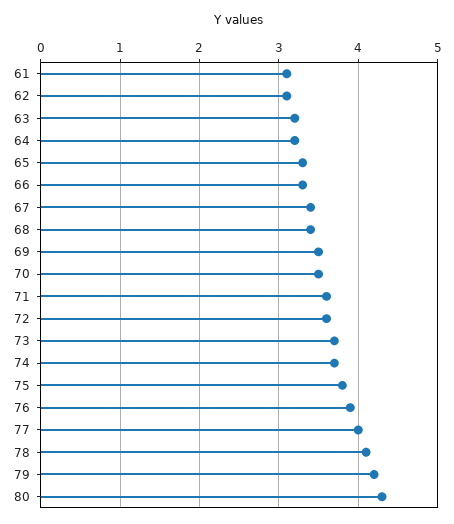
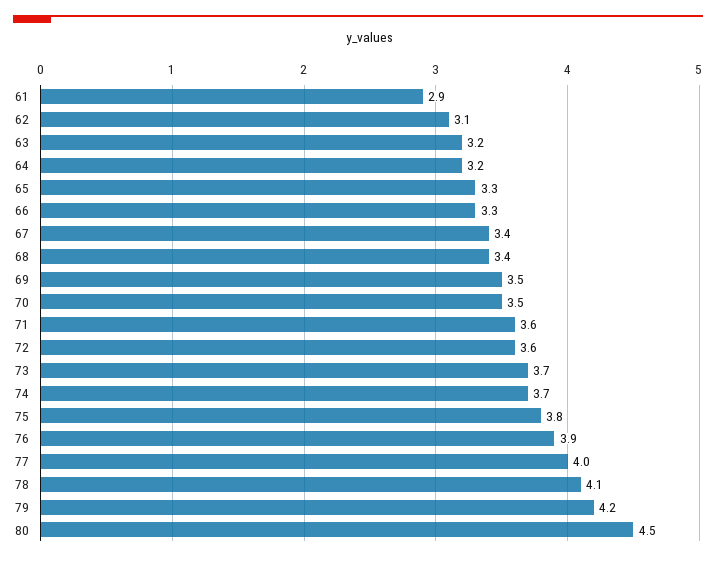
61: 3.1 -> 2.9
80: 4.3 -> 4.5

